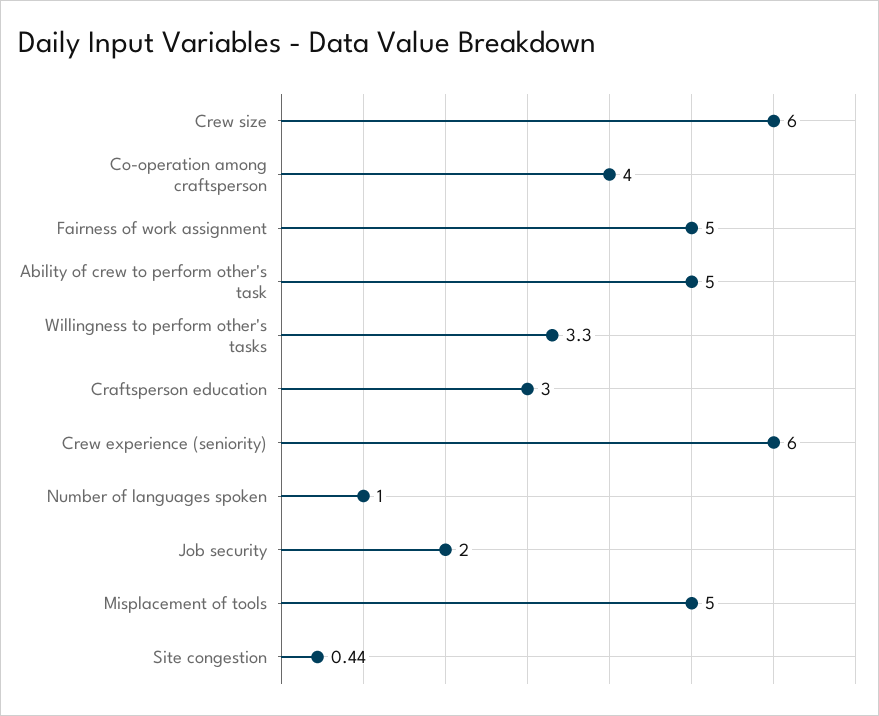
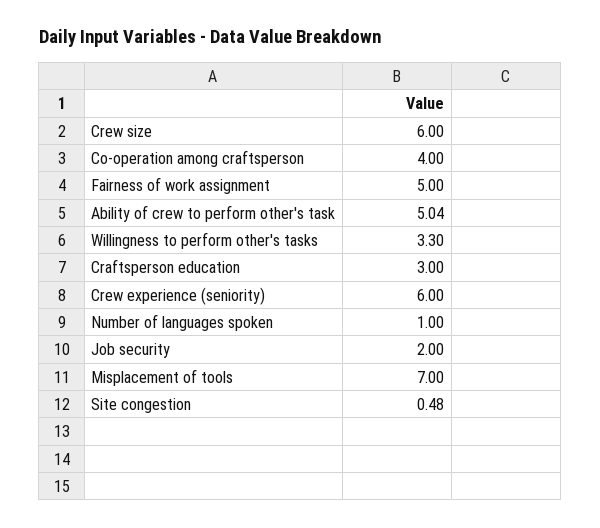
Ability of crew to perform other's task: 5 -> 5.04
Misplacement of tools: 5 -> 7
Site congestion: 0.44 -> 0.48

